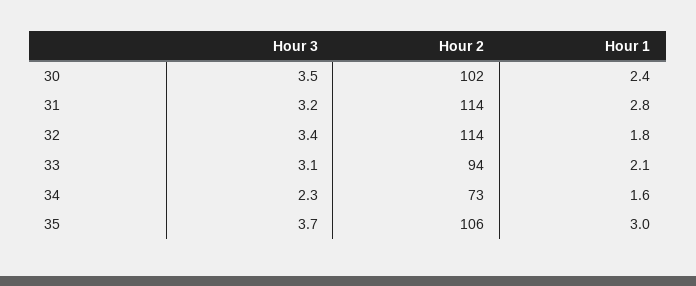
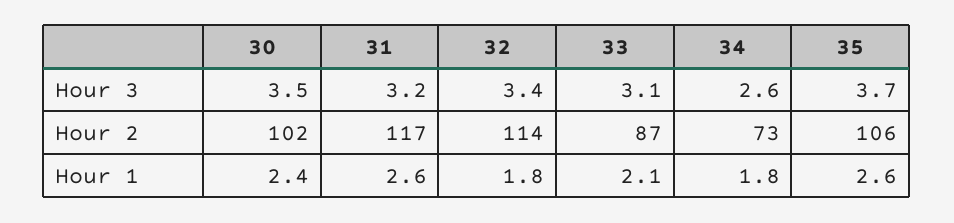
Hour 2, 31: 114 -> 117
Hour 1, 31: 2.8 -> 2.6
Hour 2, 33: 94 -> 87
Hour 3, 34: 2.3 -> 2.6
Hour 1, 34: 1.6 -> 1.8
Hour 1, 35: 3 -> 2.6

